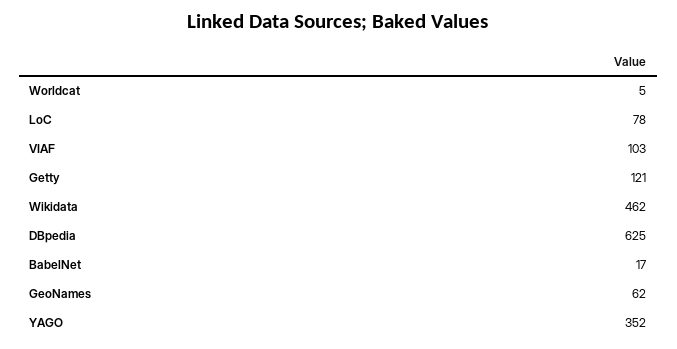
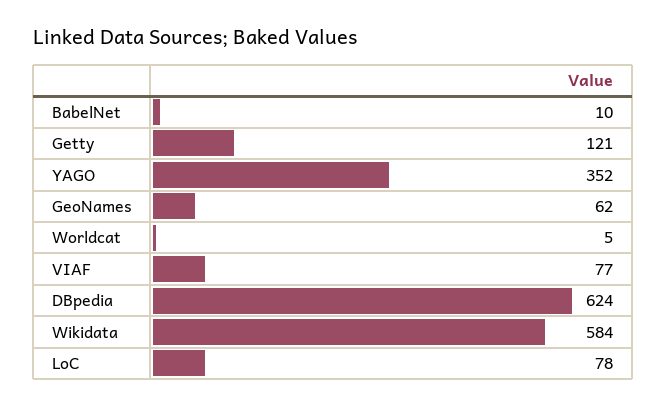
VIAF: 103 -> 77
Wikidata: 462 -> 584
DBpedia: 625 -> 624
BabelNet: 17 -> 10

